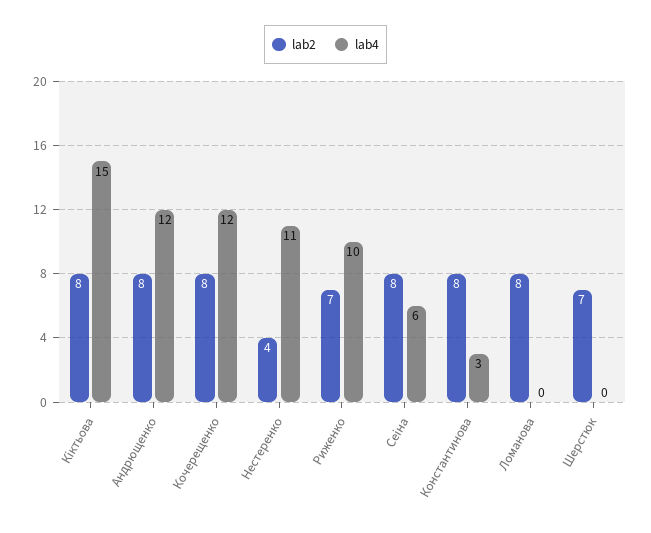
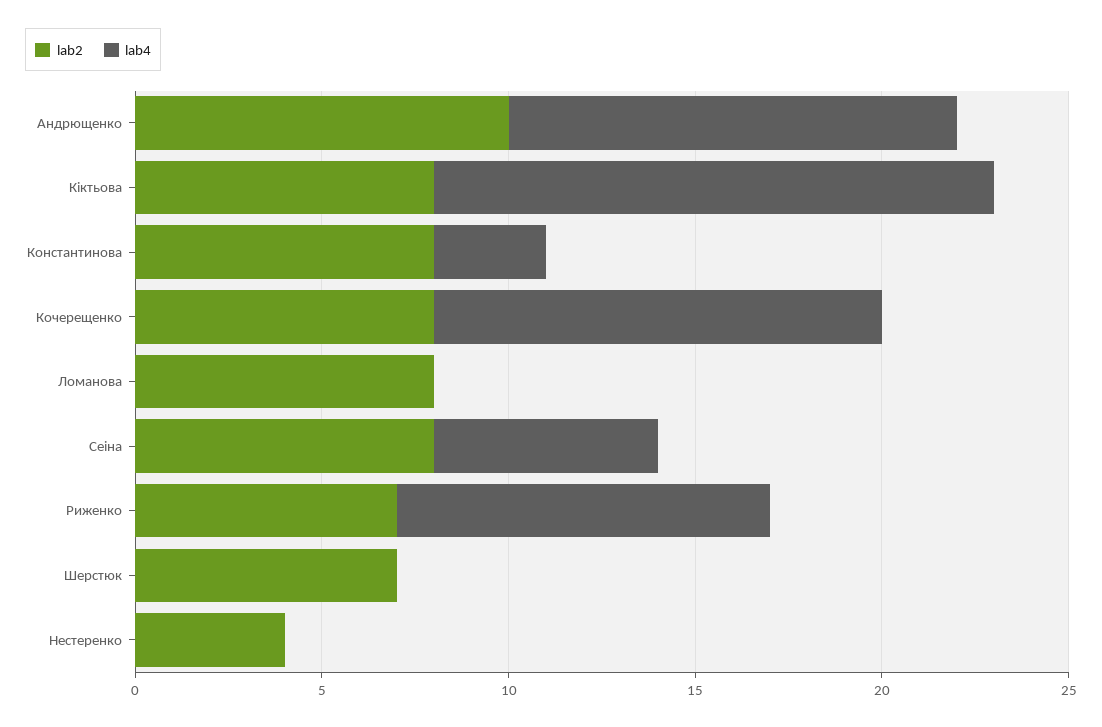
lab2, Андрющенко: 8 -> 10
lab4, Нестеренко: 11 -> 0

